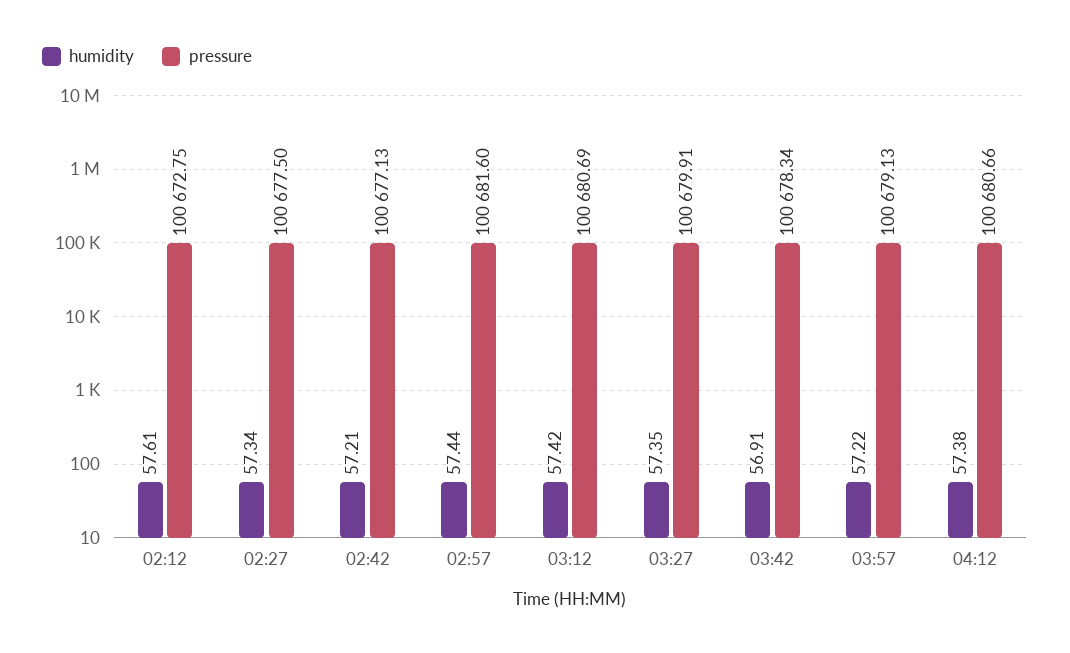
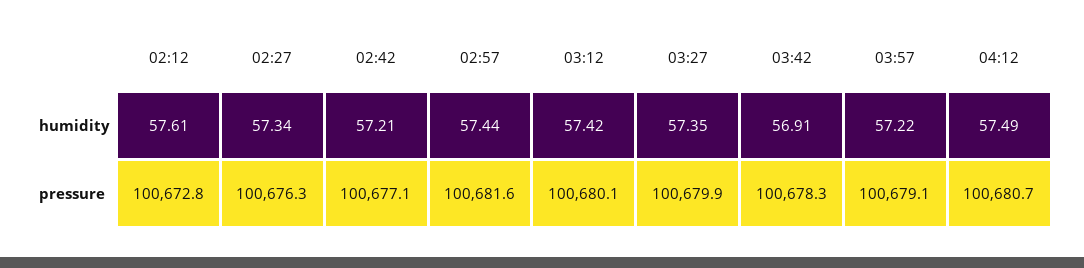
pressure, 02:27: 100677.5 -> 100676.3
pressure, 03:12: 100680.69 -> 100680.1
humidity, 04:12: 57.38 -> 57.49

